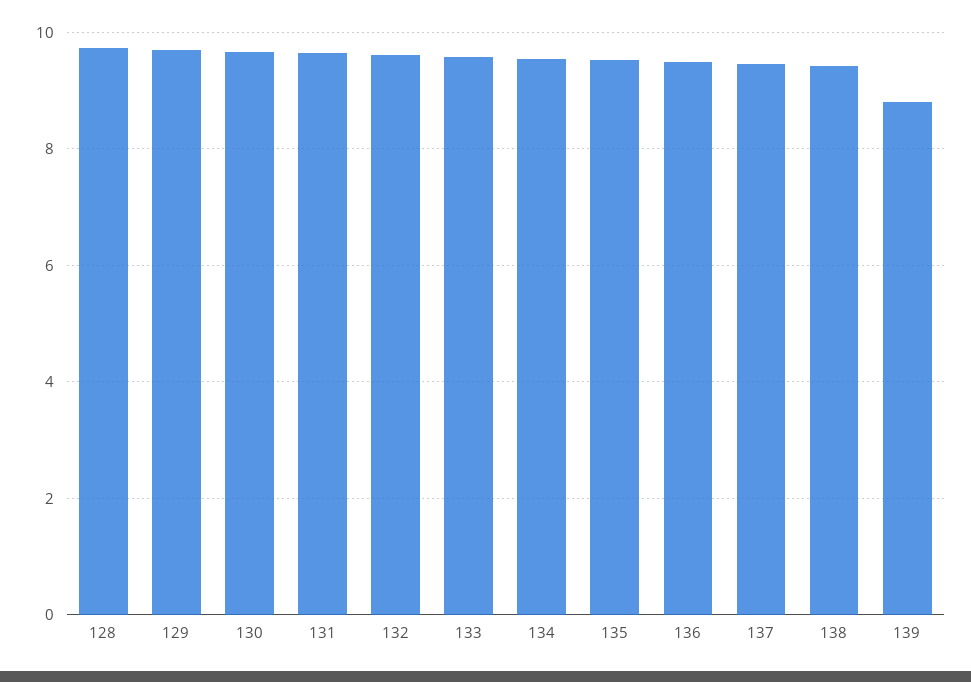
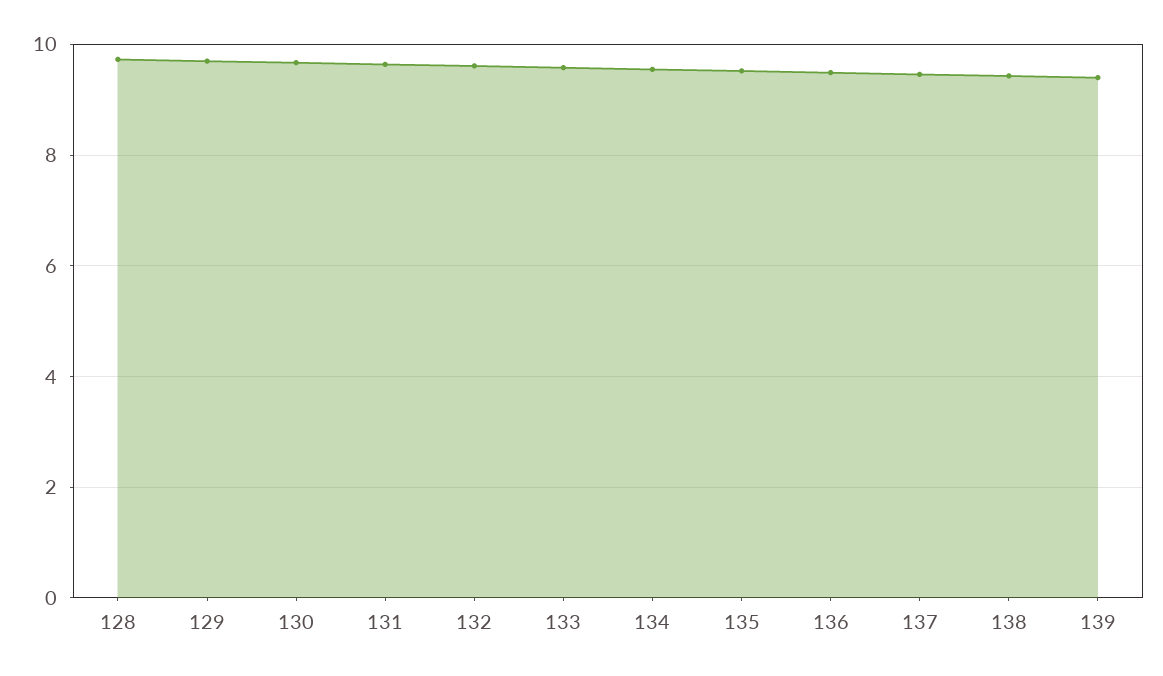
139: 8.8 -> 9.4

